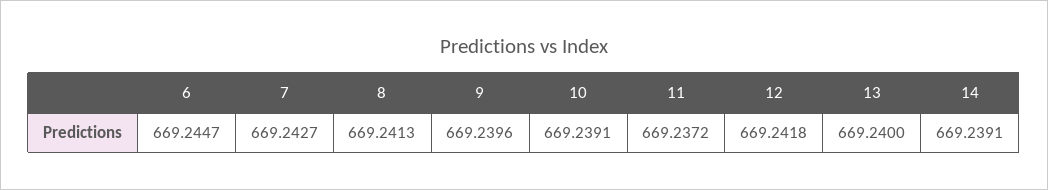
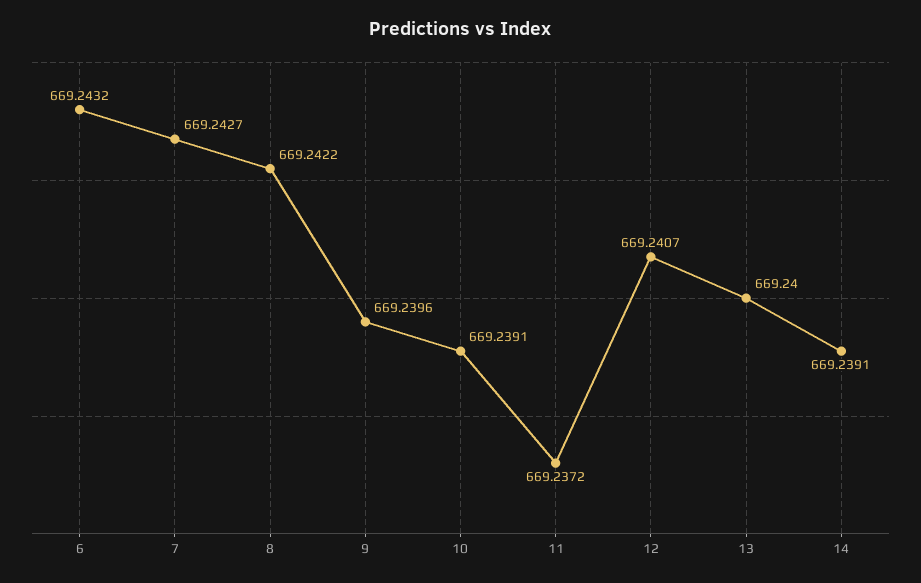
6: 669.2447 -> 669.2432
8: 669.2413 -> 669.2422
12: 669.2418 -> 669.2407

